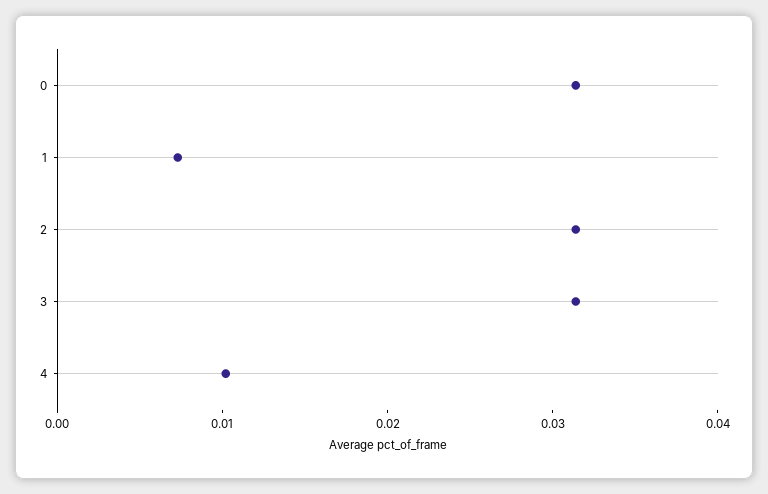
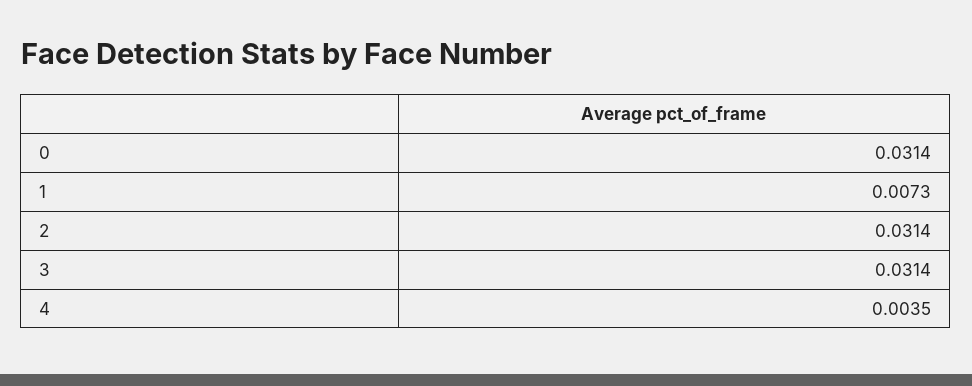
4: 0.01 -> 0.0035

